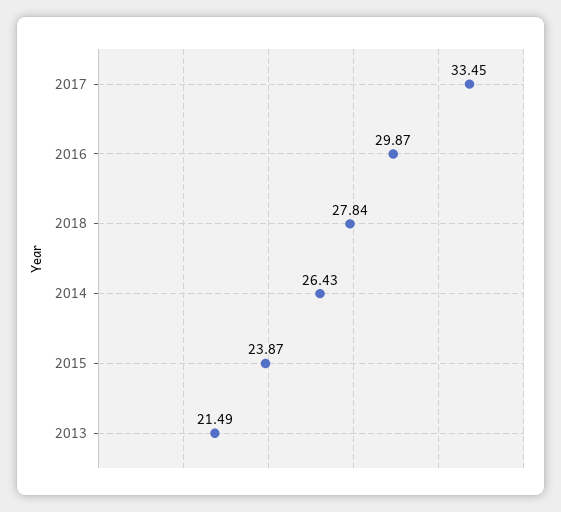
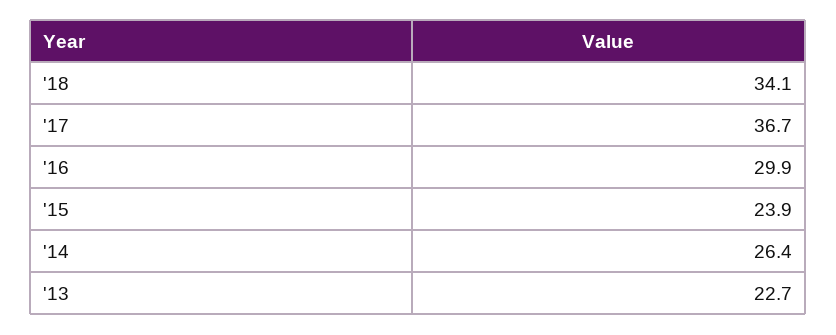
2017: 33.45 -> 36.7
2018: 27.84 -> 34.1
2013: 21.49 -> 22.7

